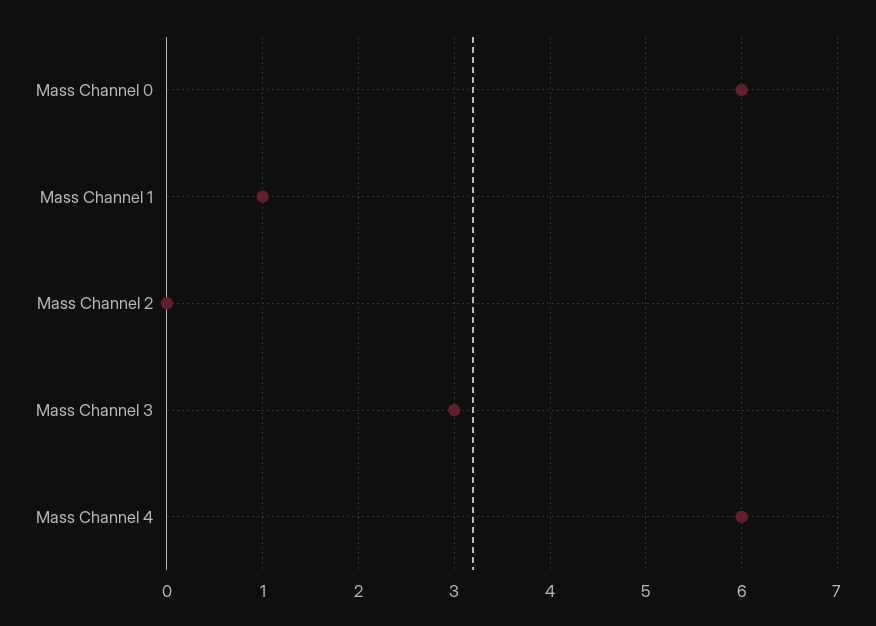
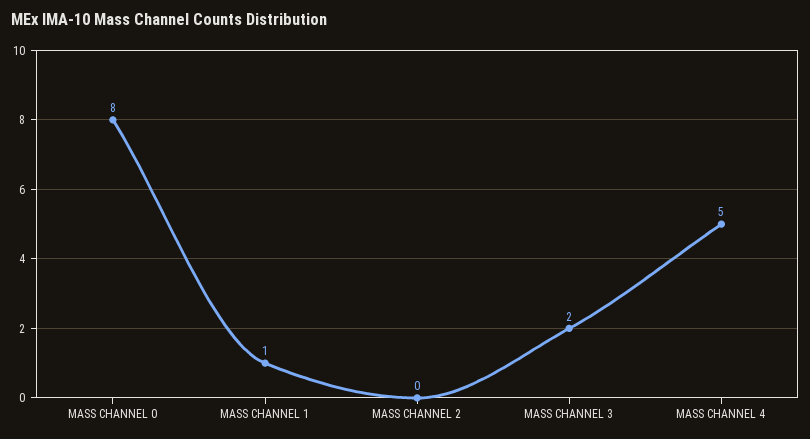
Mass Channel 0: 6 -> 8
Mass Channel 3: 3 -> 2
Mass Channel 4: 6 -> 5

